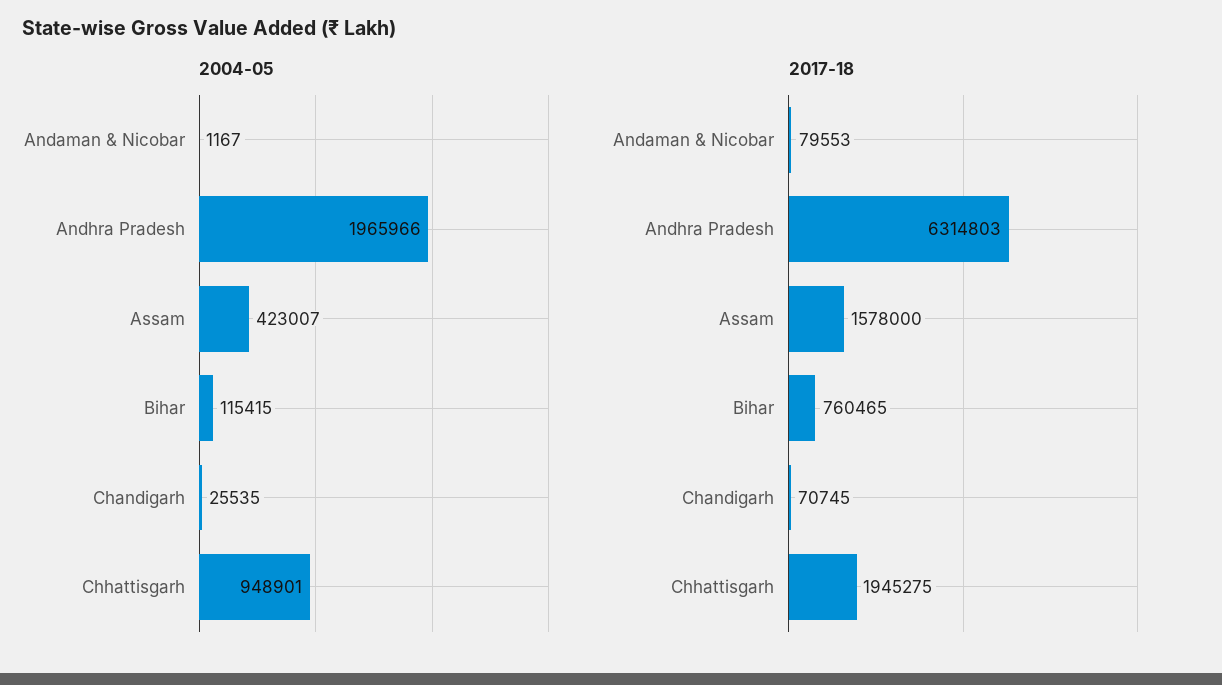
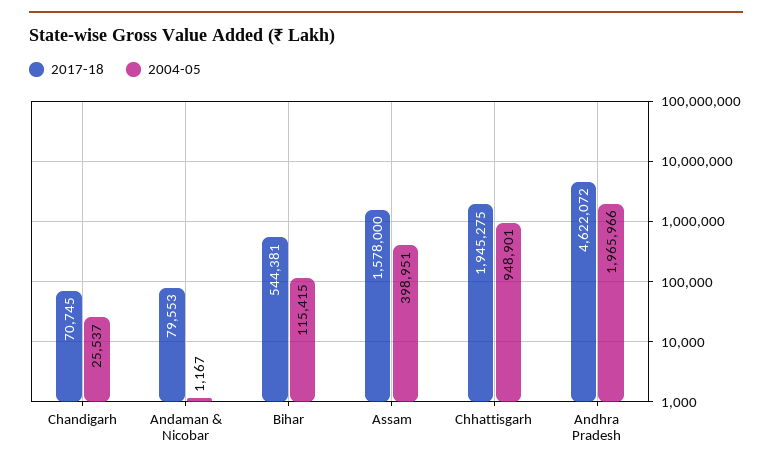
2004-05, Assam: 423007 -> 398951
2004-05, Chandigarh: 25535 -> 25537
2017-18, Andhra Pradesh: 6314803 -> 4622072
2017-18, Bihar: 760465 -> 544381

